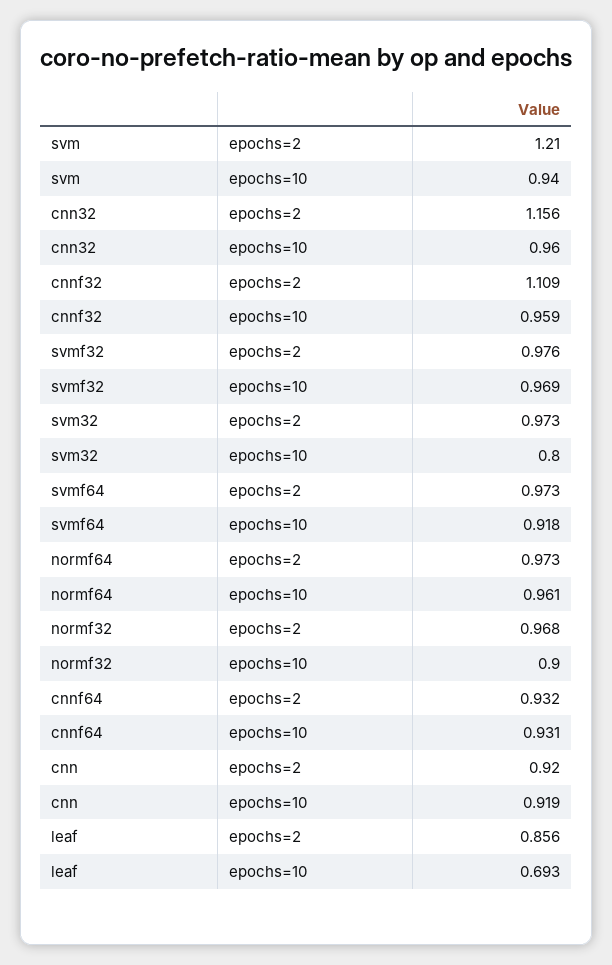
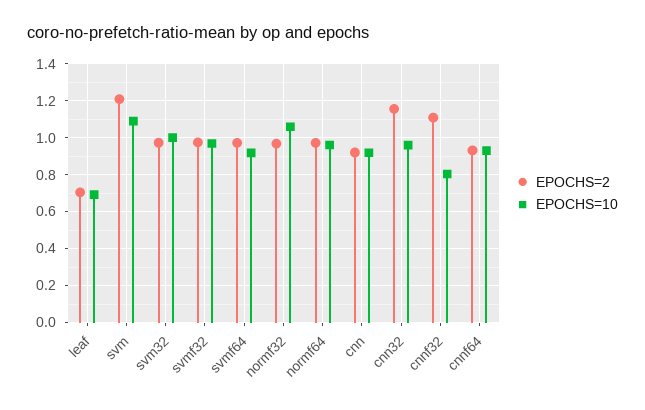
epochs=10, svm: 0.94 -> 1.1
epochs=10, cnnf32: 0.959 -> 0.8
epochs=10, svm32: 0.8 -> 1
epochs=10, normf32: 0.9 -> 1.05
epochs=2, leaf: 0.856 -> 0.7

